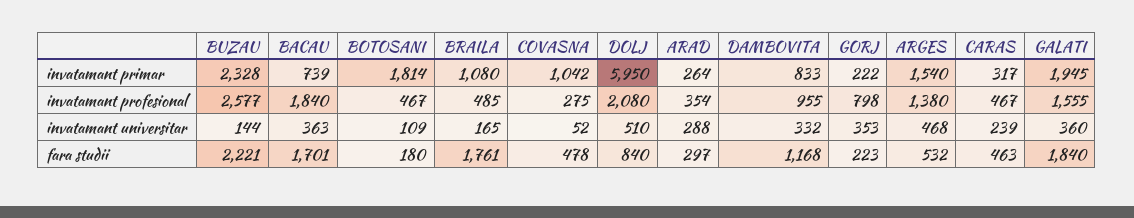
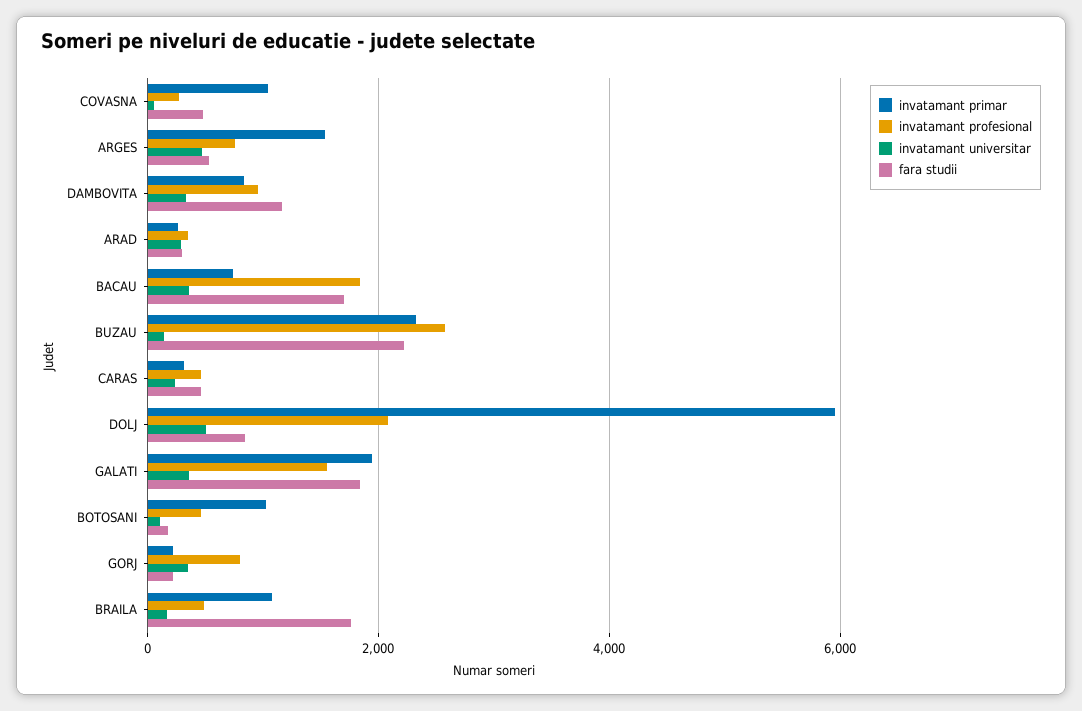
invatamant primar, BOTOSANI: 1814 -> 1000
invatamant profesional, ARGES: 1380 -> 800

